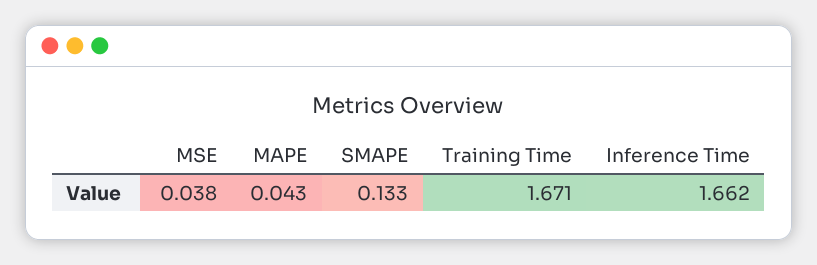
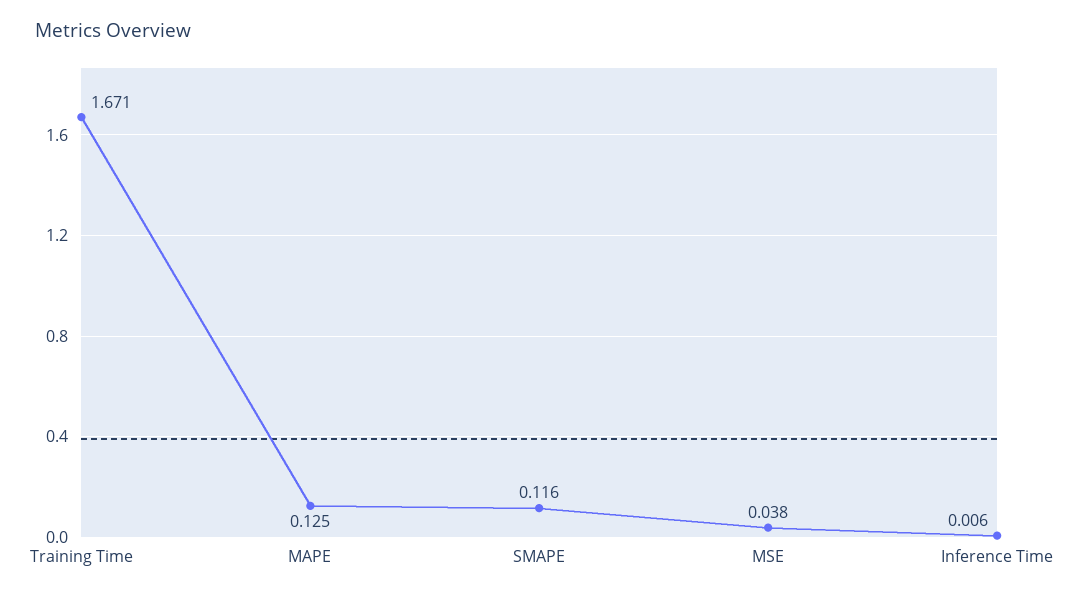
MAPE: 0.043 -> 0.125
SMAPE: 0.133 -> 0.116
Inference Time: 1.662 -> 0.006

